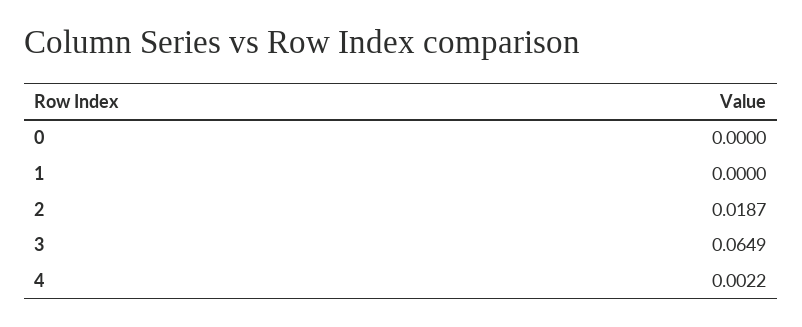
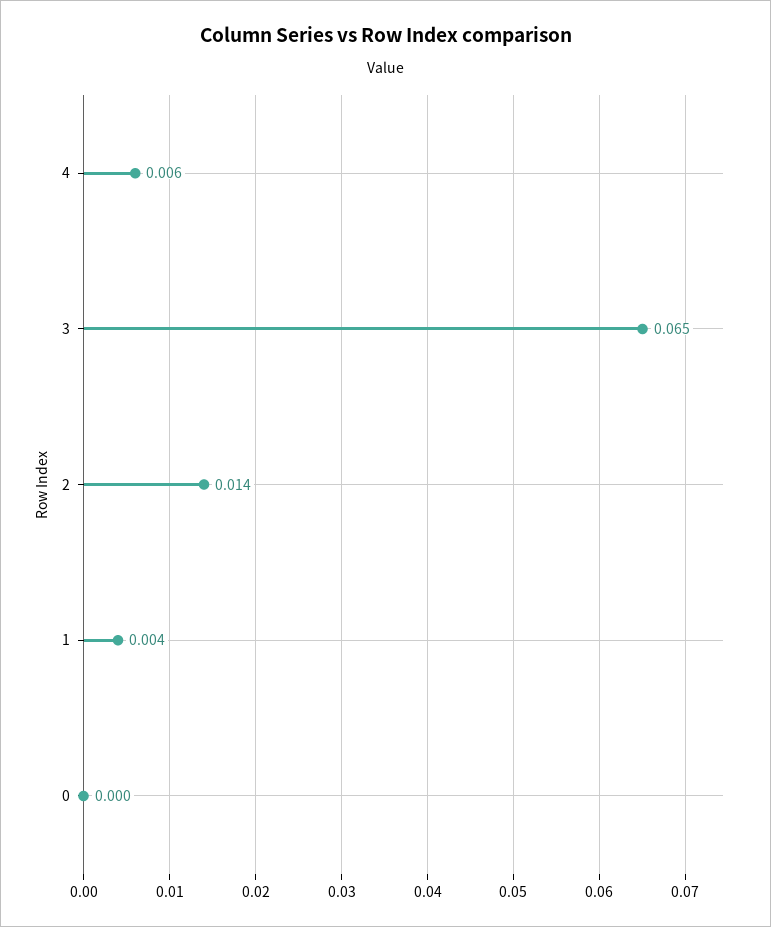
1: 0 -> 0.004
2: 0.0187 -> 0.014
4: 0.0022 -> 0.006

